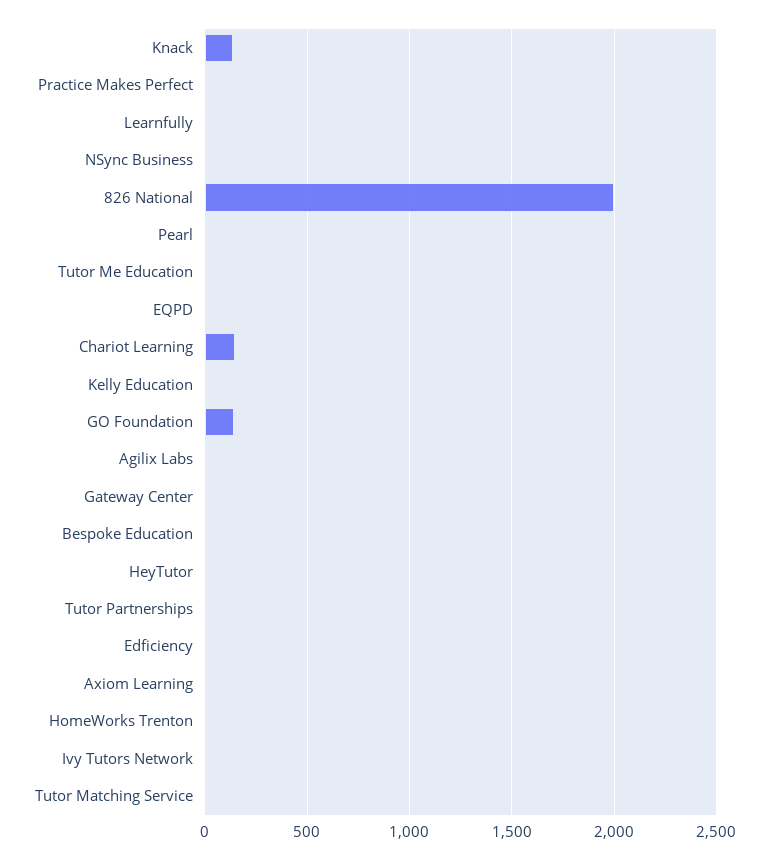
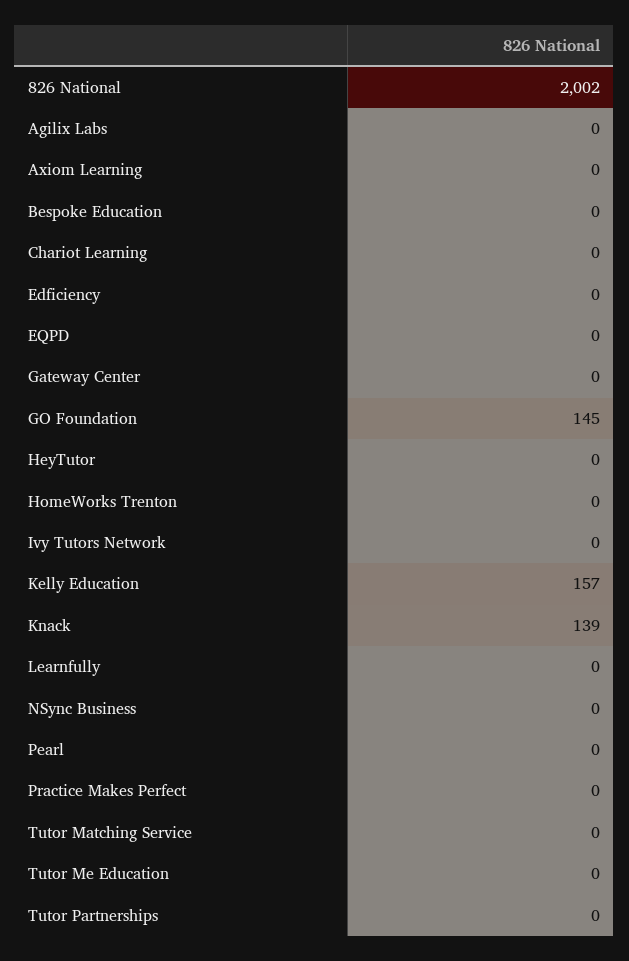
Chariot Learning: 150 -> 0
Kelly Education: 0 -> 157

